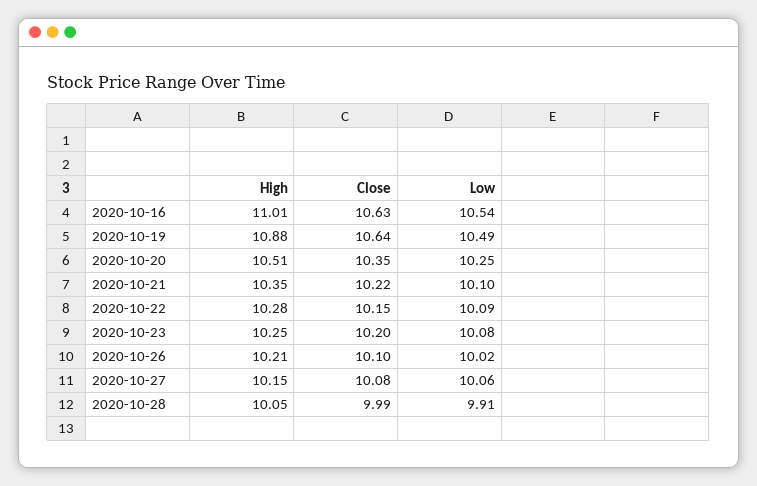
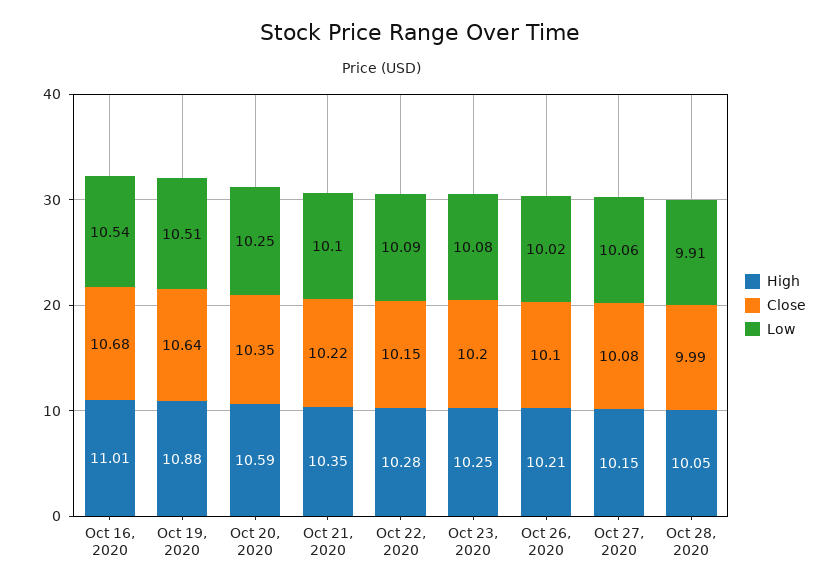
Close, 2020-10-16: 10.63 -> 10.68
Low, 2020-10-19: 10.49 -> 10.51
High, 2020-10-20: 10.51 -> 10.59

